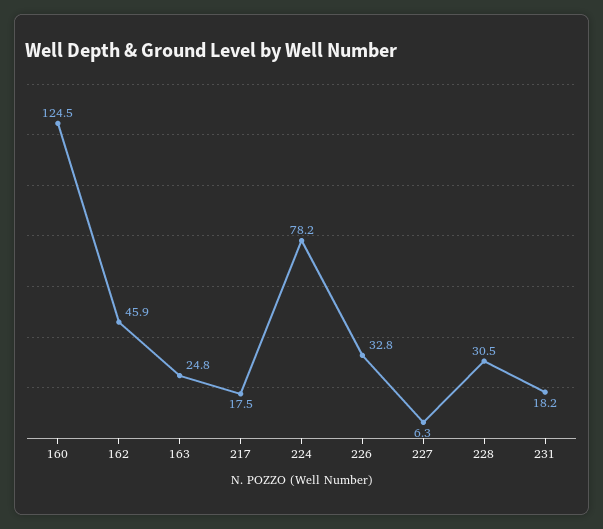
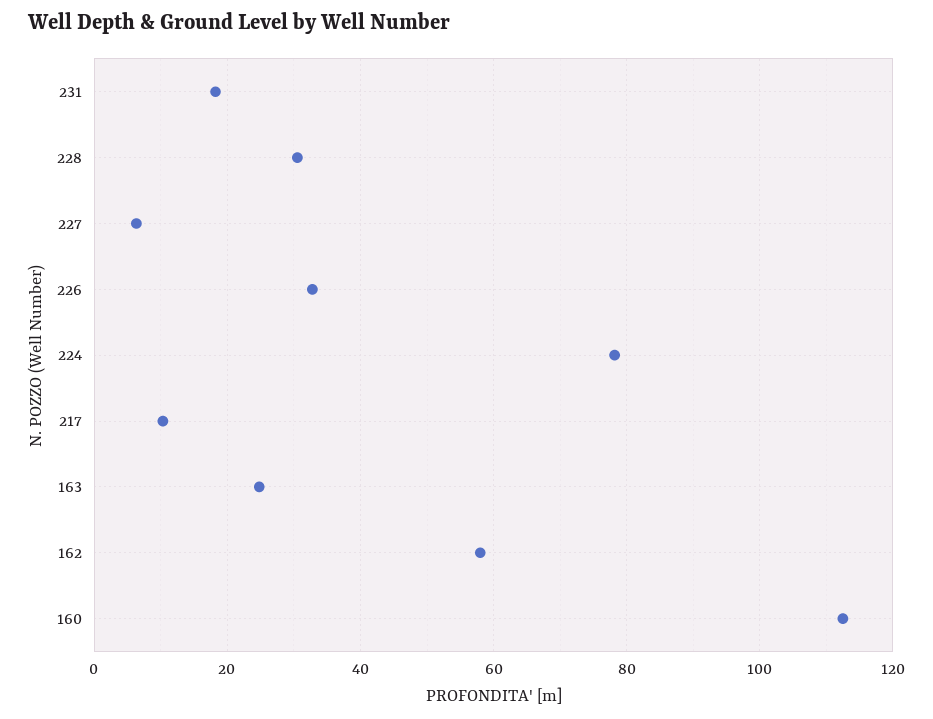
160: 124.5 -> 112
162: 45.9 -> 58
217: 17.5 -> 10

